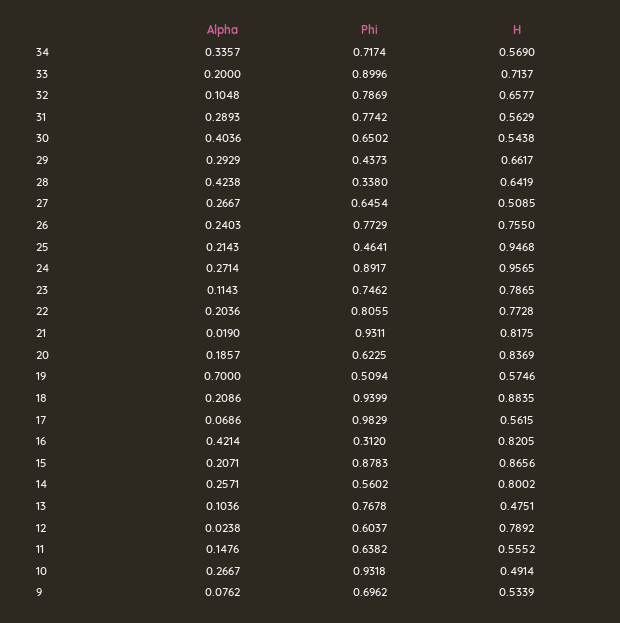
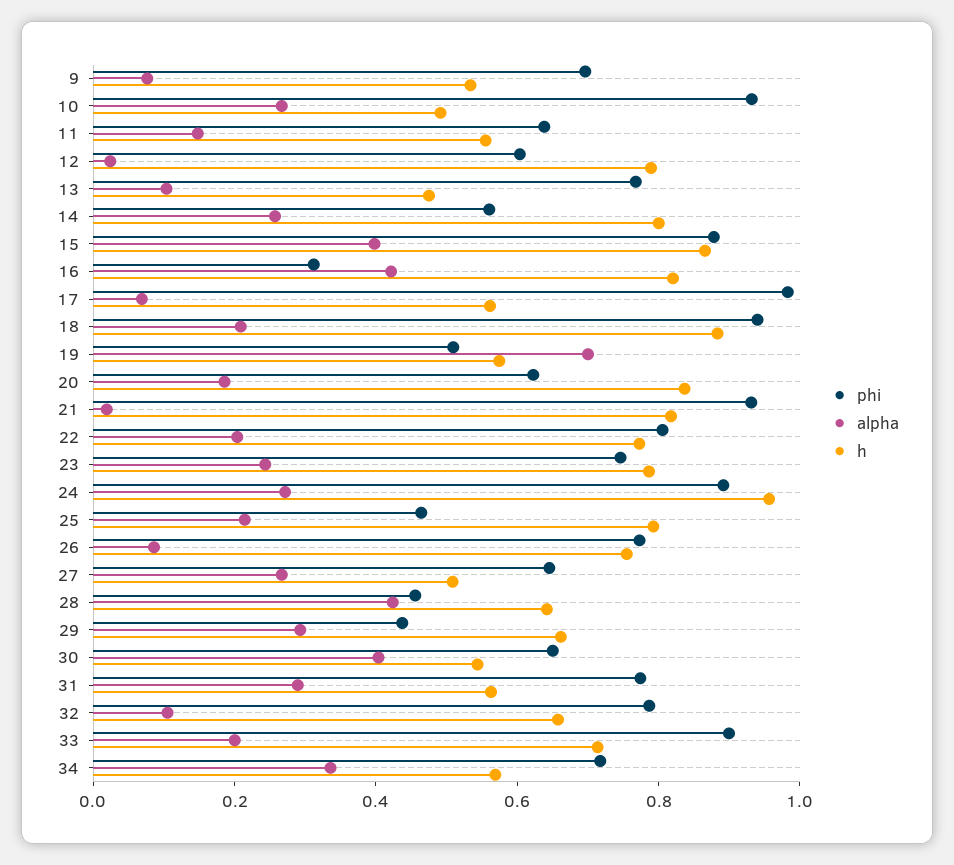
Phi, 28: 0.338 -> 0.45
Alpha, 26: 0.2403 -> 0.1
H, 25: 0.9468 -> 0.8
Alpha, 23: 0.1143 -> 0.25
Alpha, 15: 0.2071 -> 0.4

